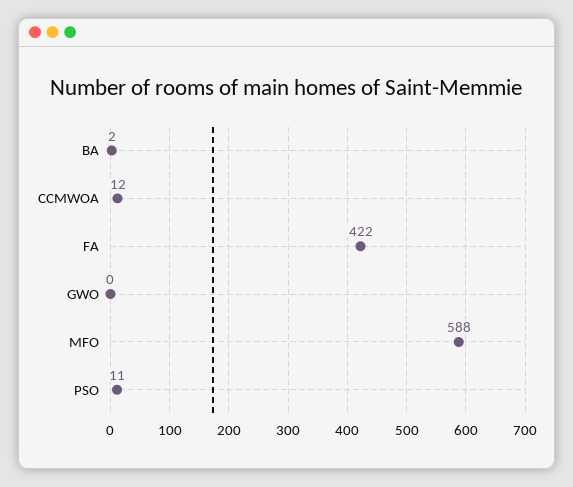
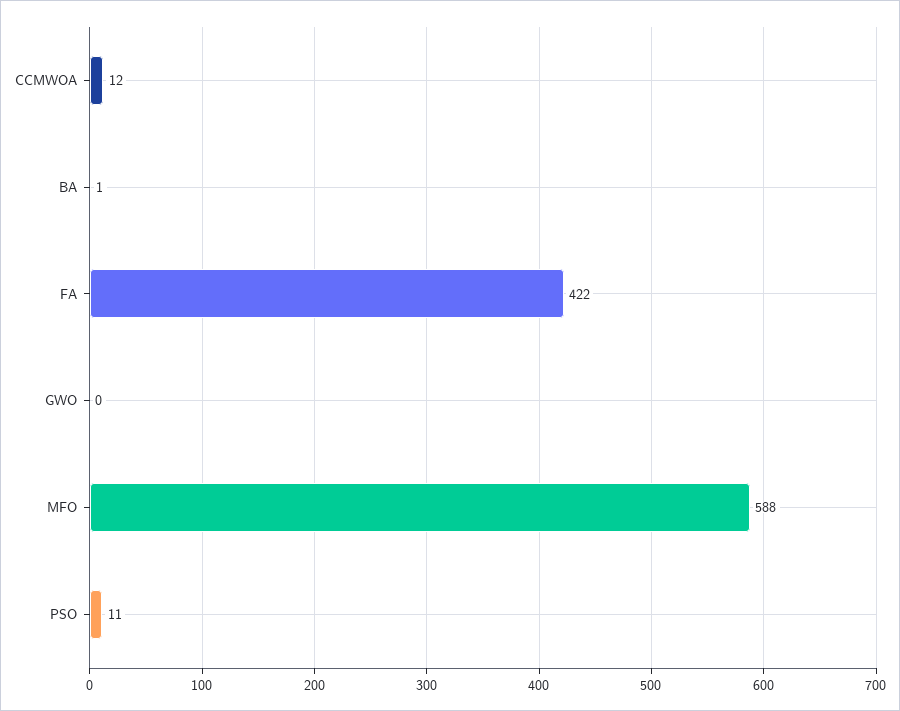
BA: 2 -> 1

